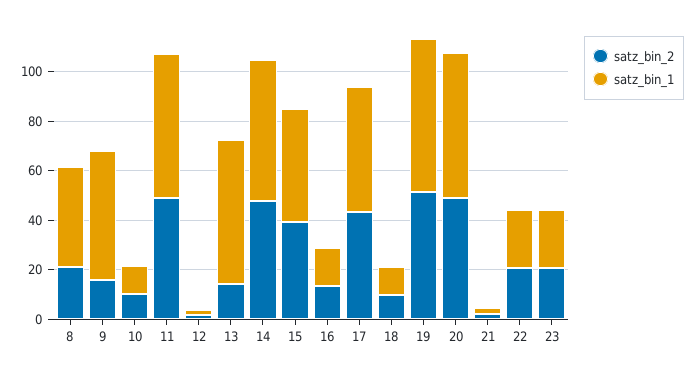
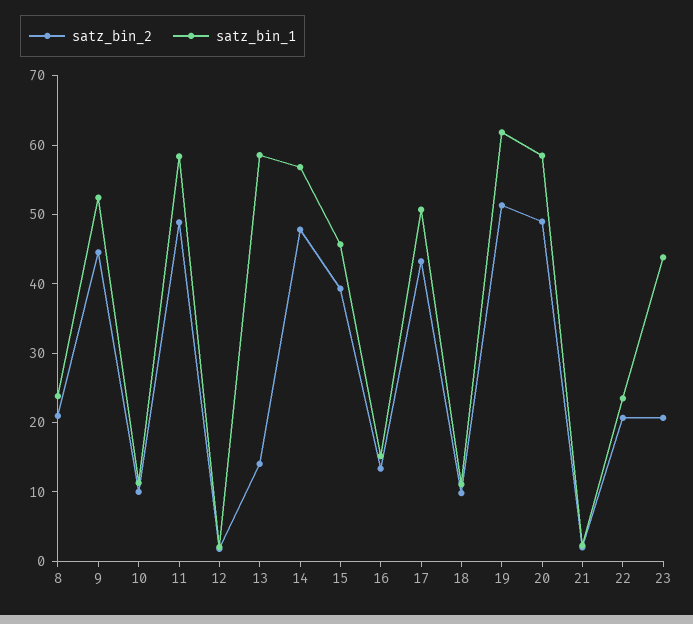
satz_bin_1, 8: 40 -> 24
satz_bin_2, 9: 15 -> 44
satz_bin_1, 23: 25 -> 44

